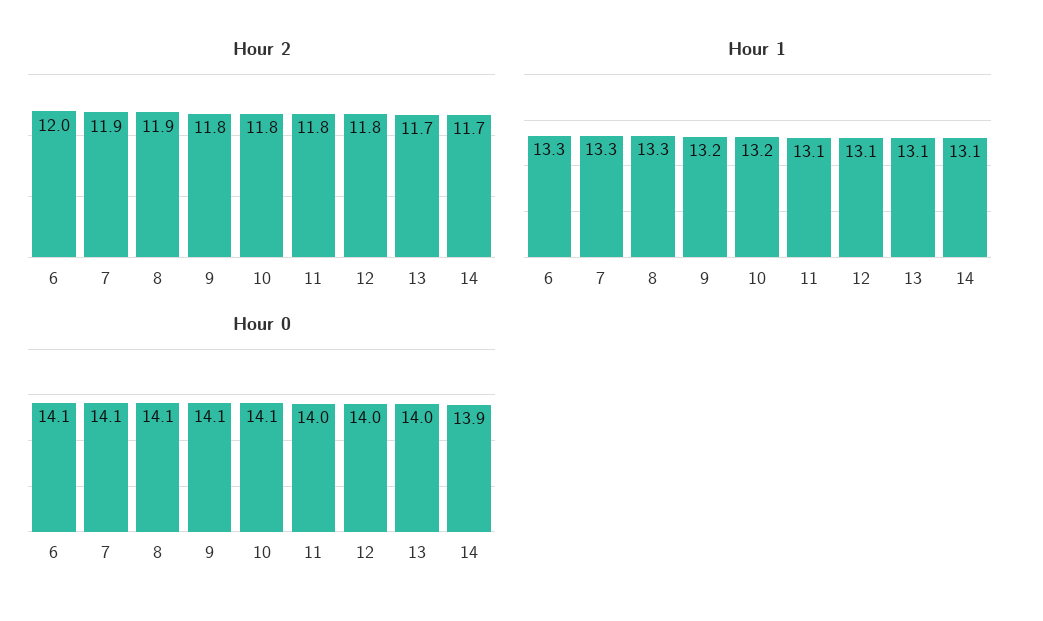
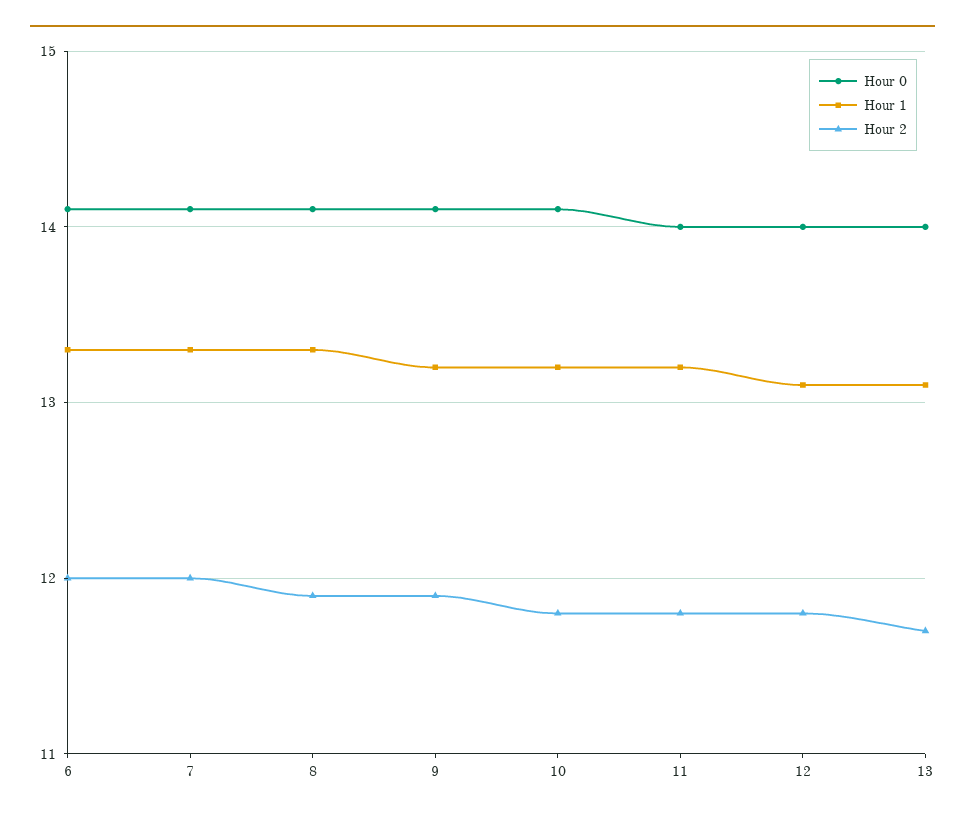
Hour 2, 7: 11.9 -> 12
Hour 2, 9: 11.8 -> 11.9
Hour 2, 14: 11.7 -> none
Hour 1, 11: 13.1 -> 13.2
Hour 1, 14: 13.1 -> none
Hour 0, 14: 13.9 -> none

